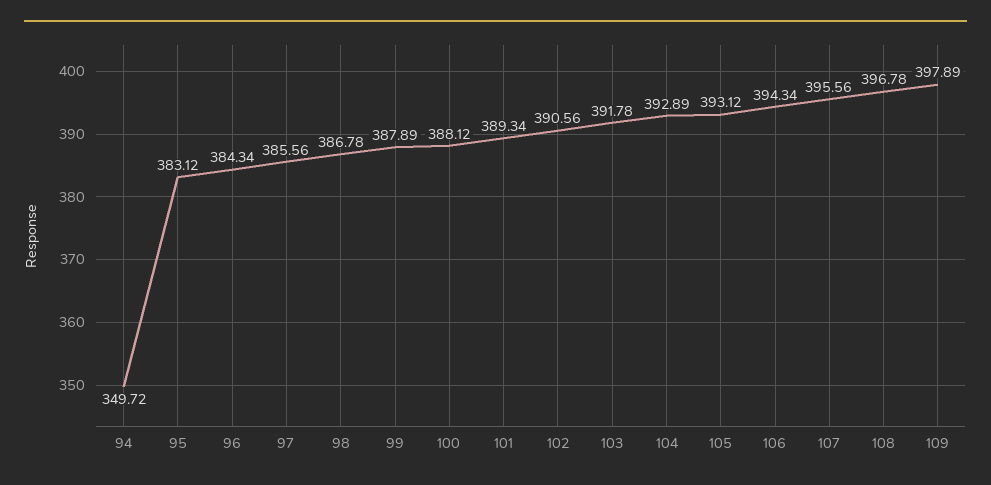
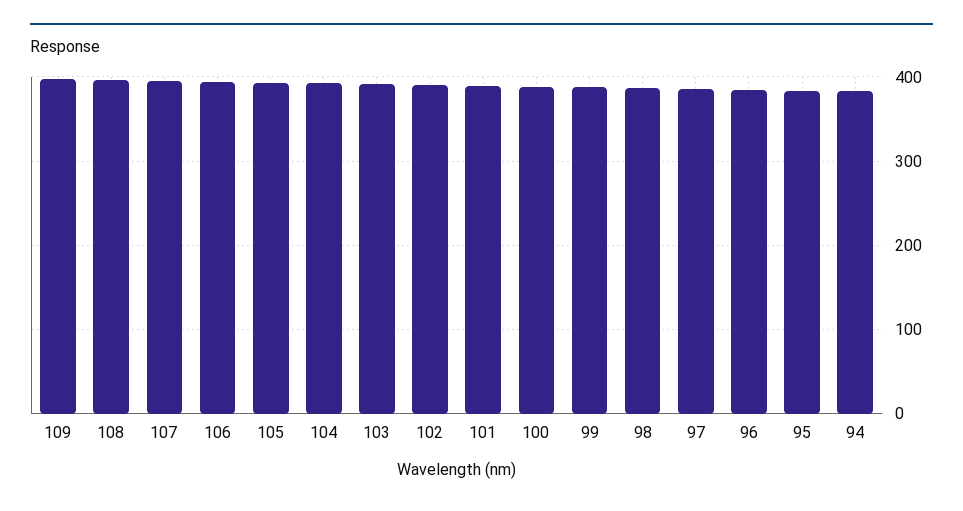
94: 349.72 -> 380

